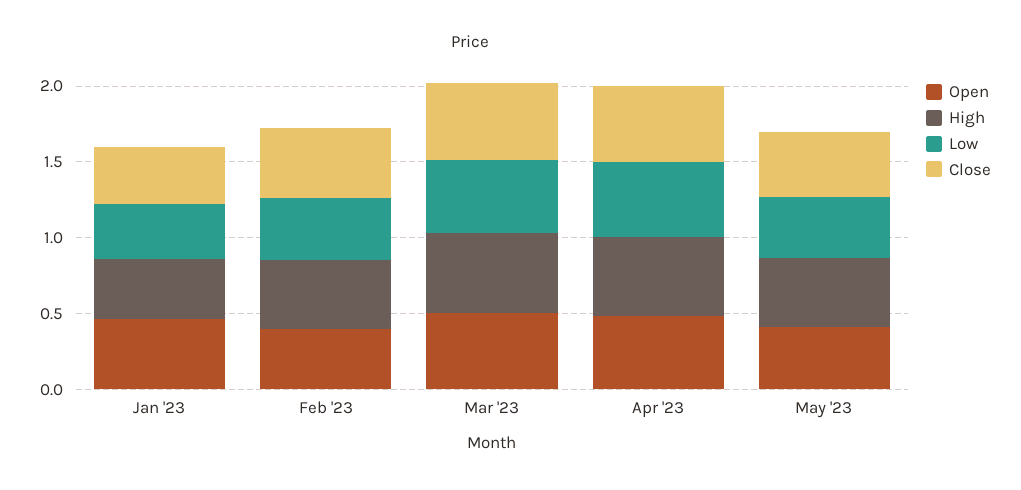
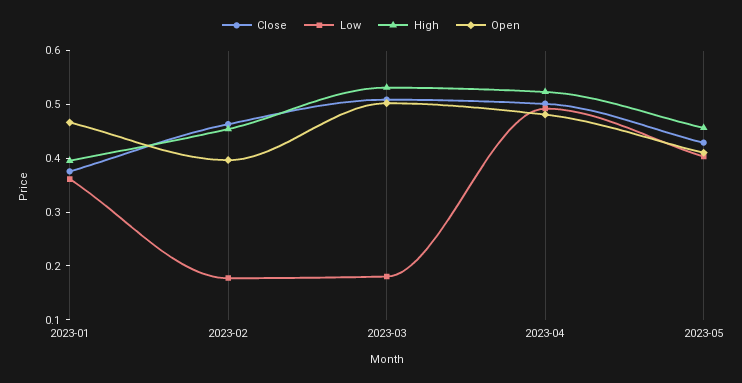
Low, Feb '23: 0.4 -> 0.18
Low, Mar '23: 0.5 -> 0.18

